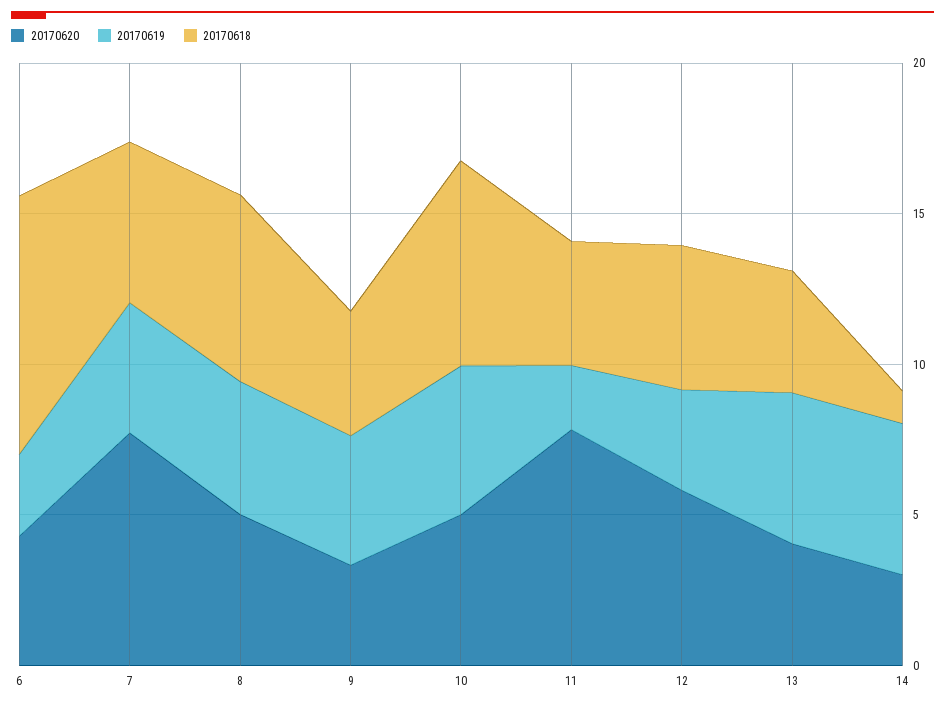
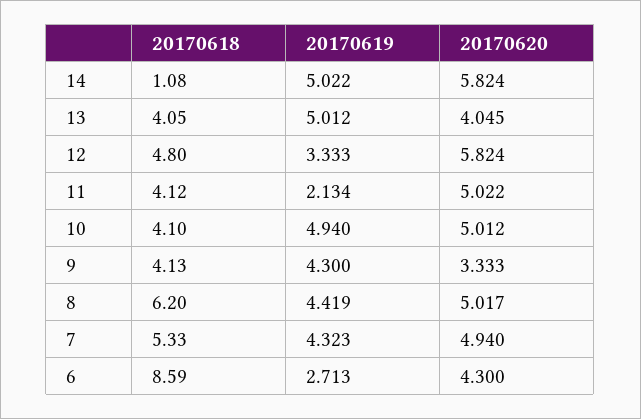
20170620, 7: 8 -> 4.94
20170618, 10: 7 -> 4.1
20170620, 11: 8 -> 5.022
20170620, 14: 3 -> 5.824

